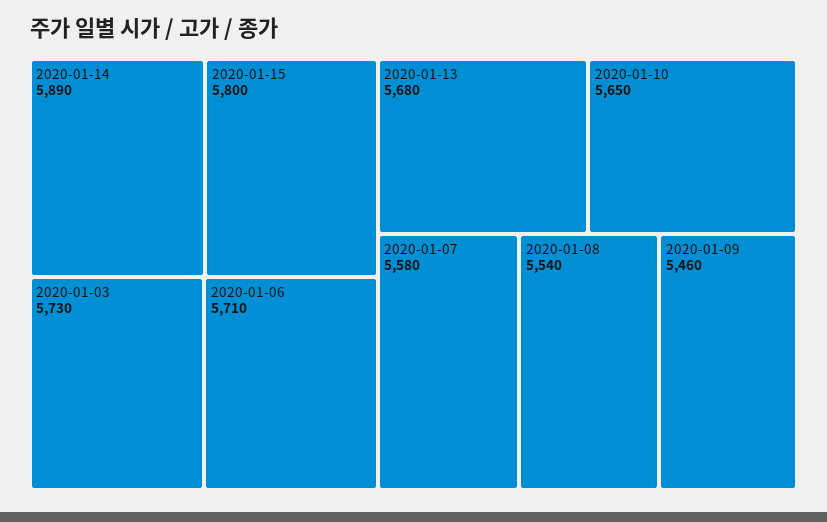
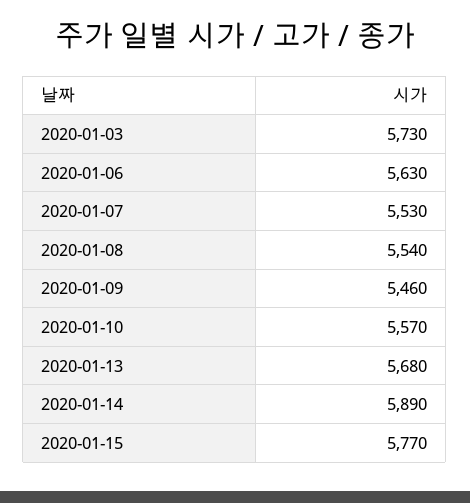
2020-01-15: 5800 -> 5770
2020-01-06: 5710 -> 5630
2020-01-10: 5650 -> 5570
2020-01-07: 5580 -> 5530

